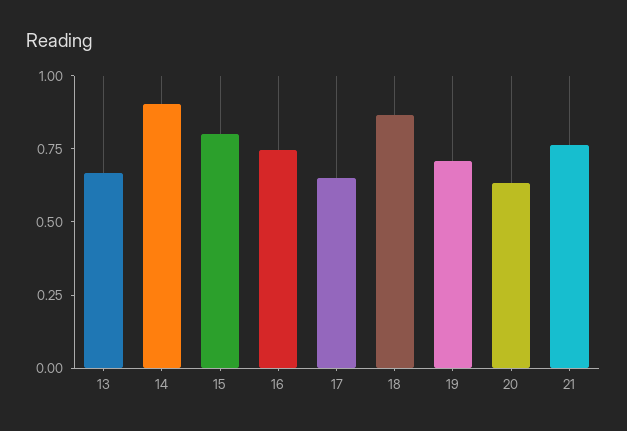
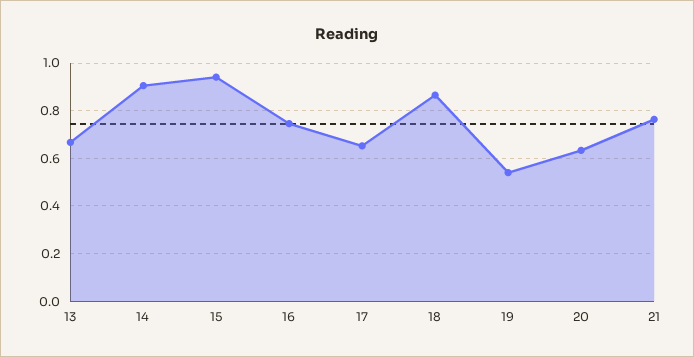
15: 0.8 -> 0.95
19: 0.7 -> 0.55

